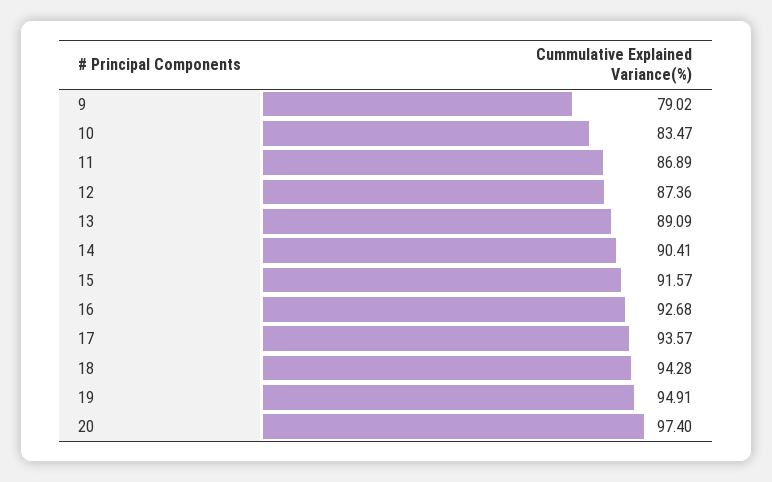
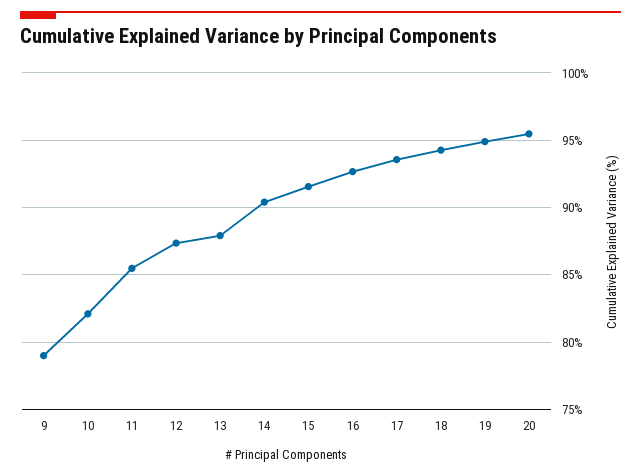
10: 83.47 -> 82
11: 86.89 -> 85.5
13: 89.09 -> 88
20: 97.4 -> 95.5

